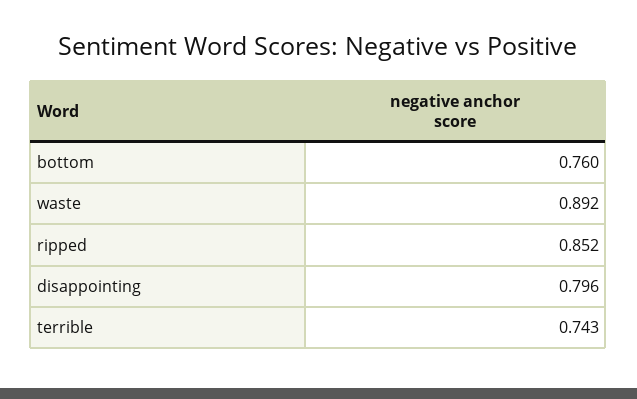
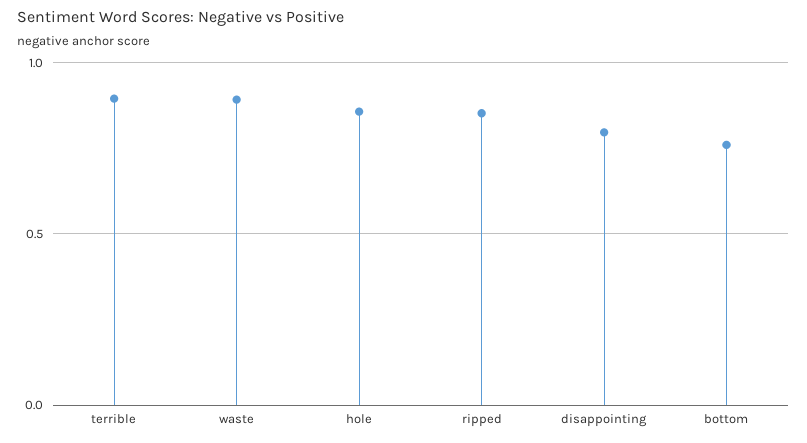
terrible: 0.743 -> 0.9
hole: none -> 0.85

